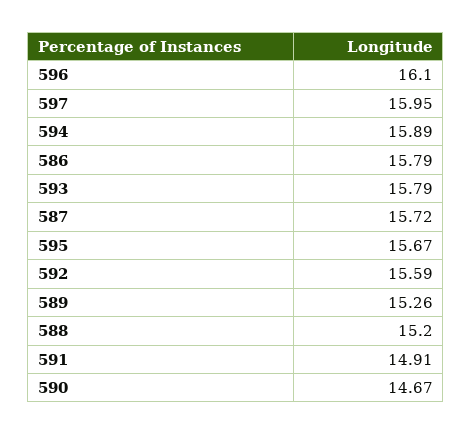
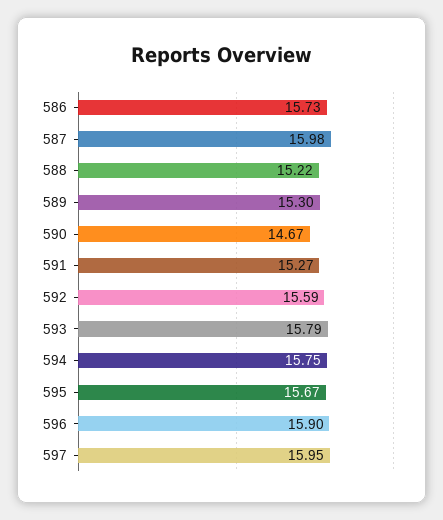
596: 16.1 -> 15.9
594: 15.89 -> 15.75
586: 15.79 -> 15.73
587: 15.72 -> 15.98
589: 15.26 -> 15.3
588: 15.2 -> 15.22
591: 14.91 -> 15.27

